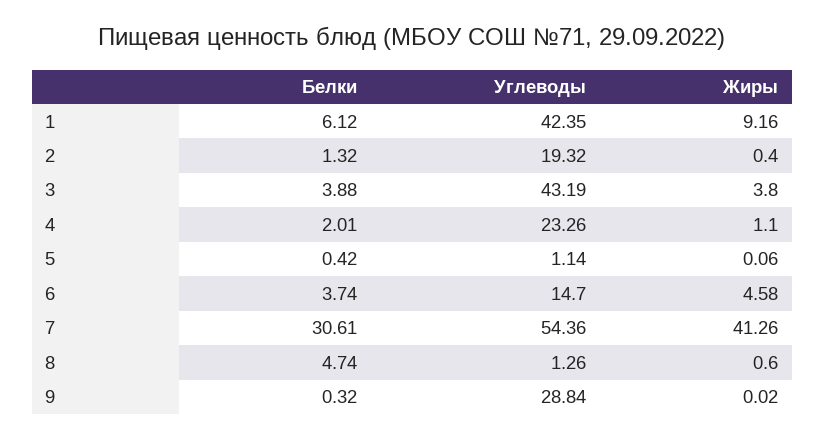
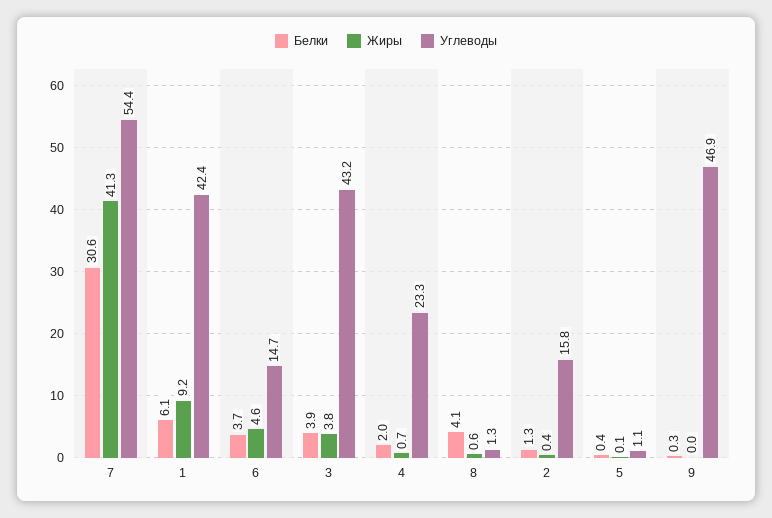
Углеводы, 2: 19.32 -> 15.8
Жиры, 4: 1.1 -> 0.7
Белки, 8: 4.74 -> 4.1
Углеводы, 9: 28.84 -> 46.9

